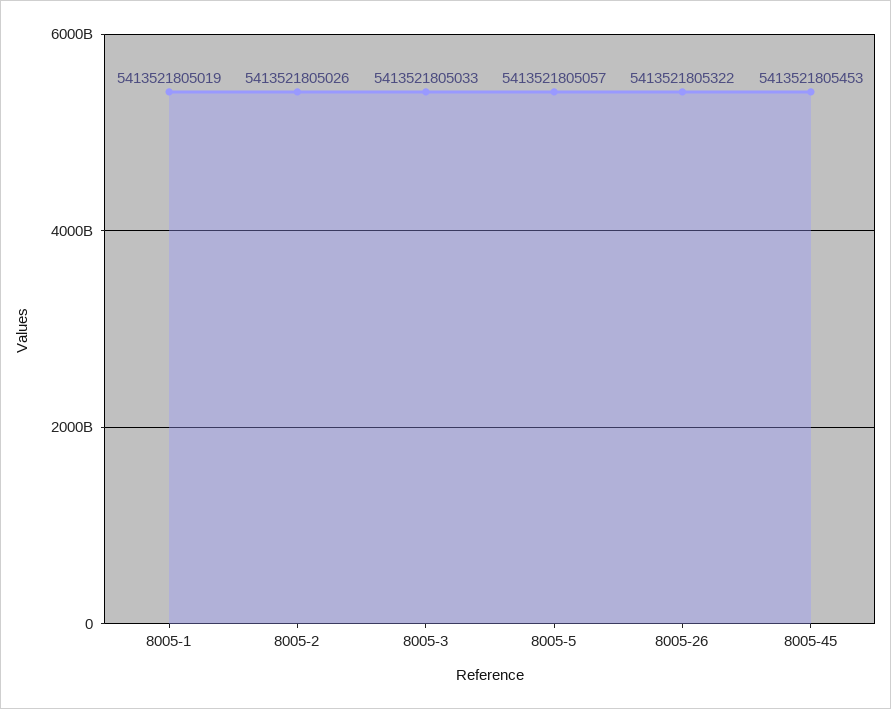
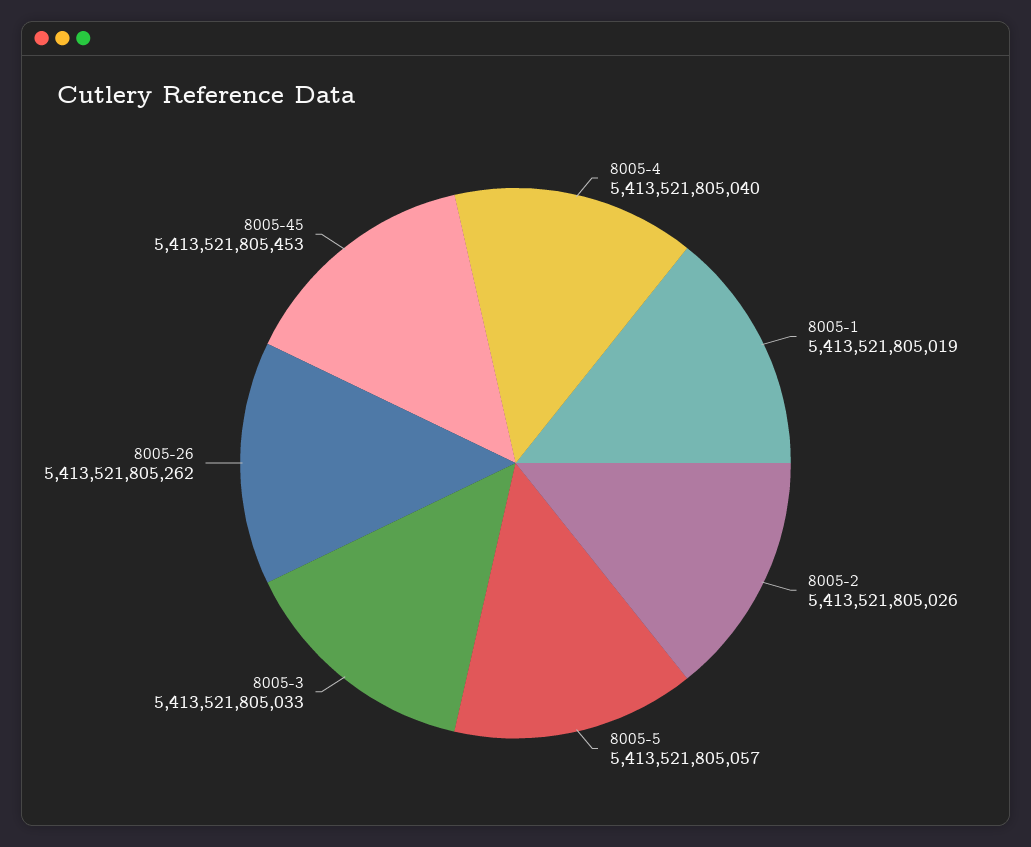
8005-26: 5413521805322 -> 5413521805262
8005-4: none -> 5413521805040

